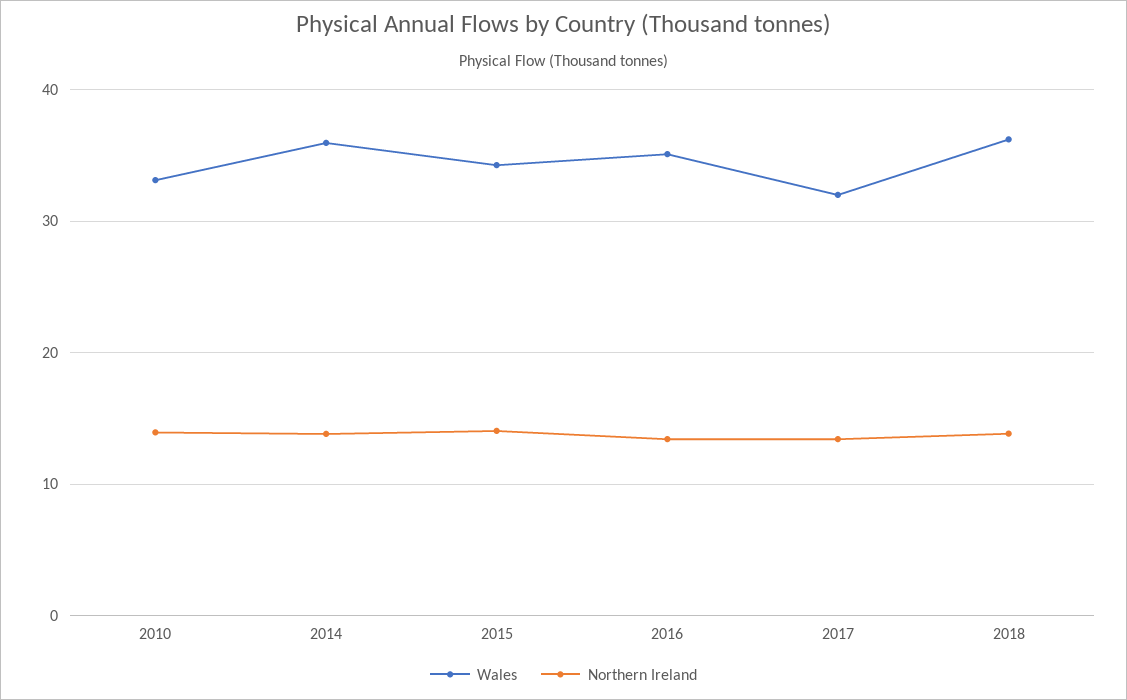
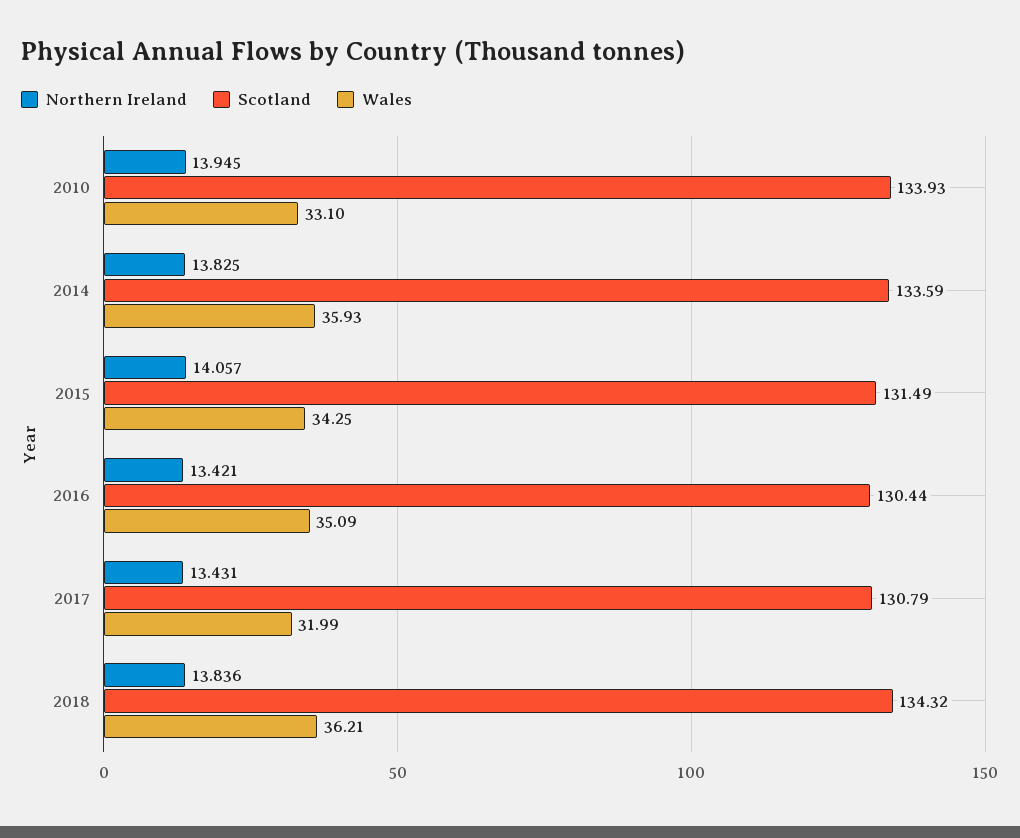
Scotland, 2010: none -> 133.93
Scotland, 2014: none -> 133.59
Scotland, 2015: none -> 131.49
Scotland, 2016: none -> 130.44
Scotland, 2017: none -> 130.79
Scotland, 2018: none -> 134.32

